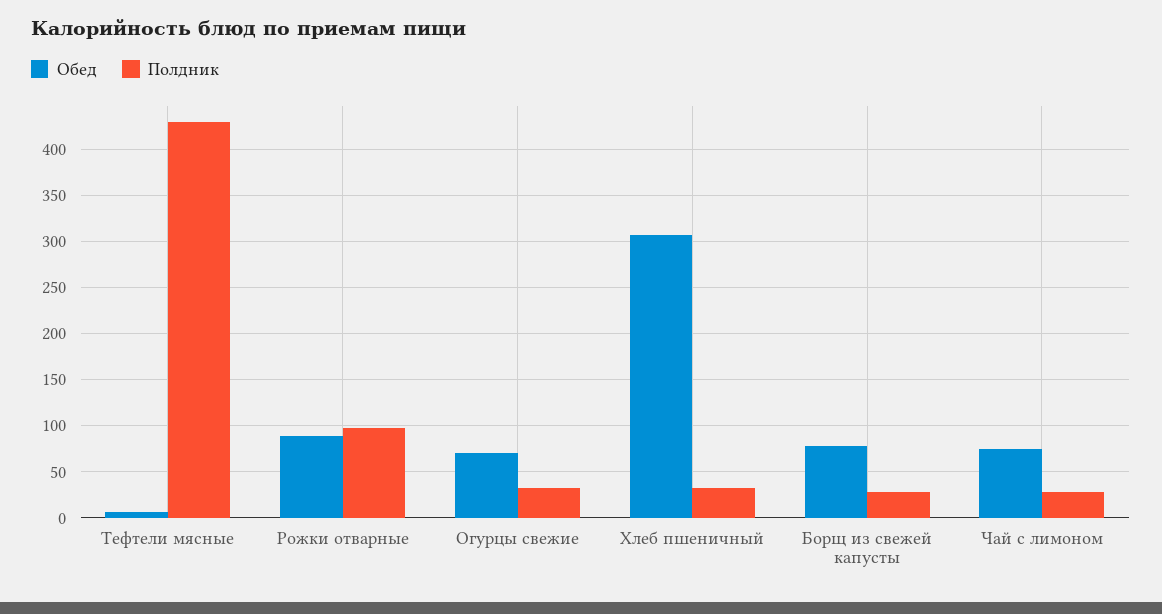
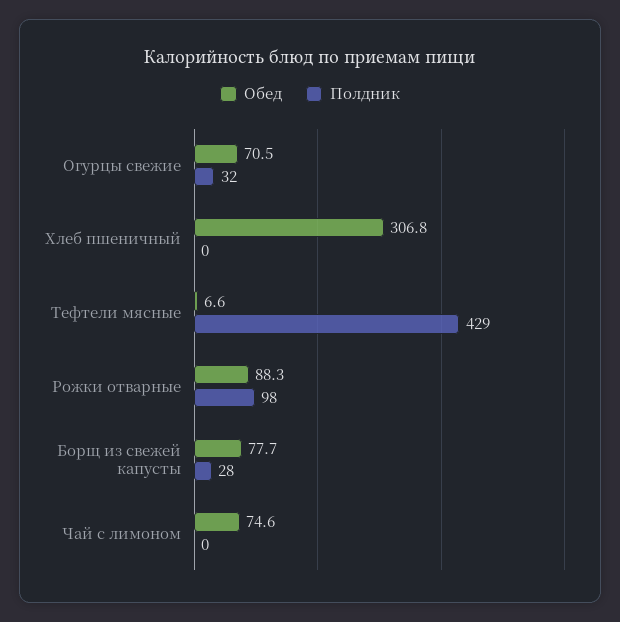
Полдник, Хлеб пшеничный: 30 -> 0
Полдник, Чай с лимоном: 30 -> 0

